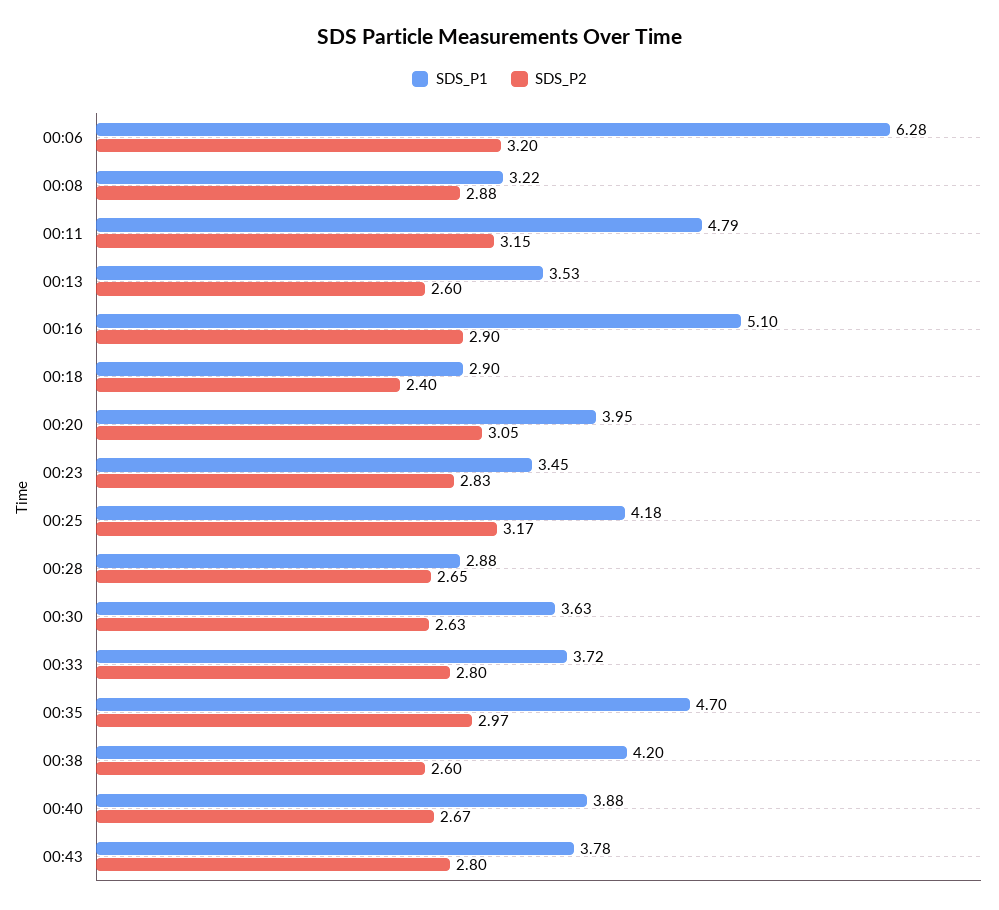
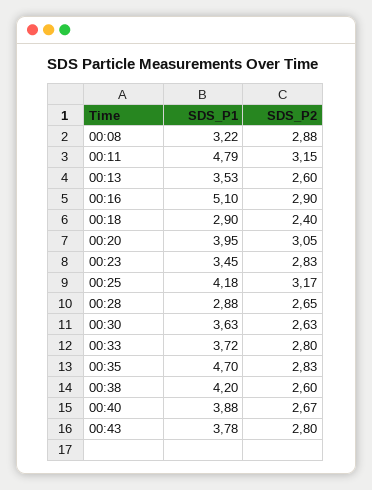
SDS_P1, 00:06: 6.28 -> none
SDS_P2, 00:06: 3.2 -> none
SDS_P2, 00:35: 2.97 -> 2.83

